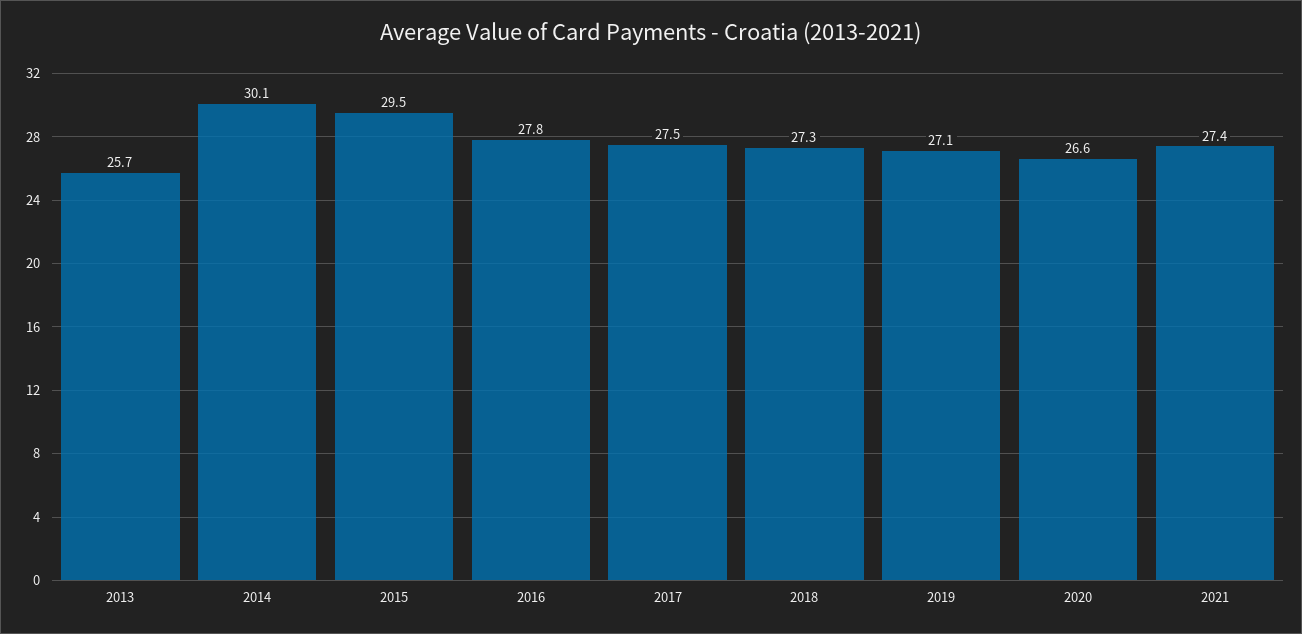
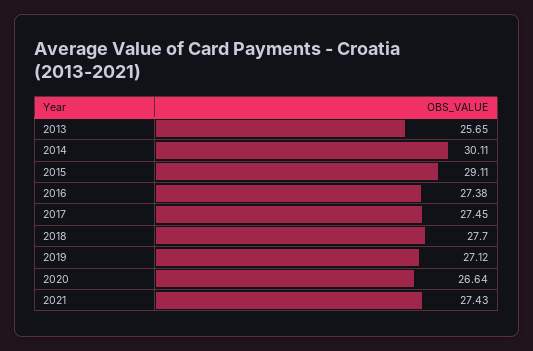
2015: 29.5 -> 29.11
2016: 27.8 -> 27.38
2018: 27.3 -> 27.7

